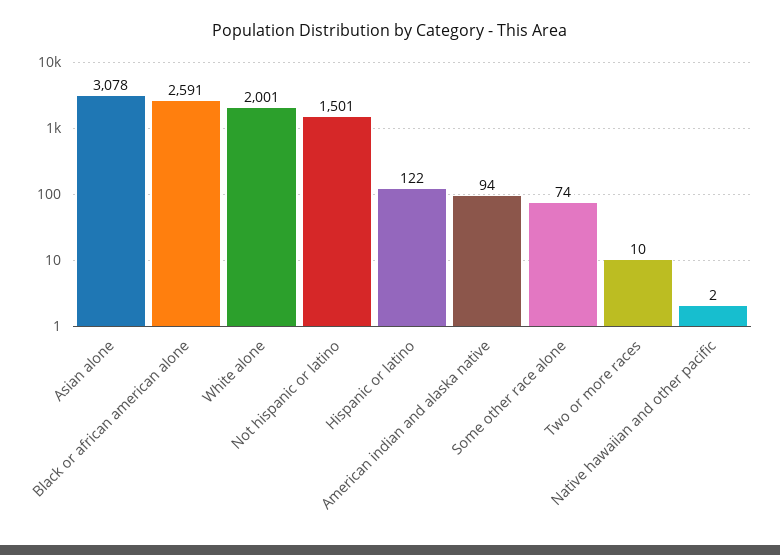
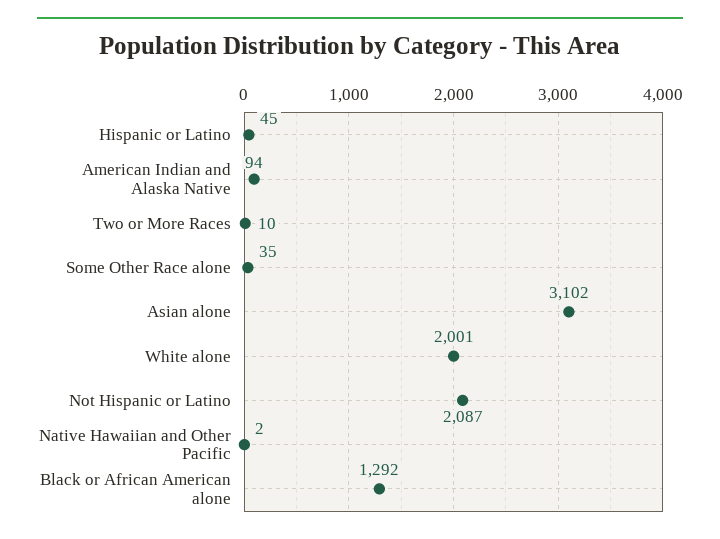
Asian alone: 3078 -> 3102
Black or african american alone: 2591 -> 1292
Not hispanic or latino: 1501 -> 2087
Hispanic or latino: 122 -> 45
Some other race alone: 74 -> 35

